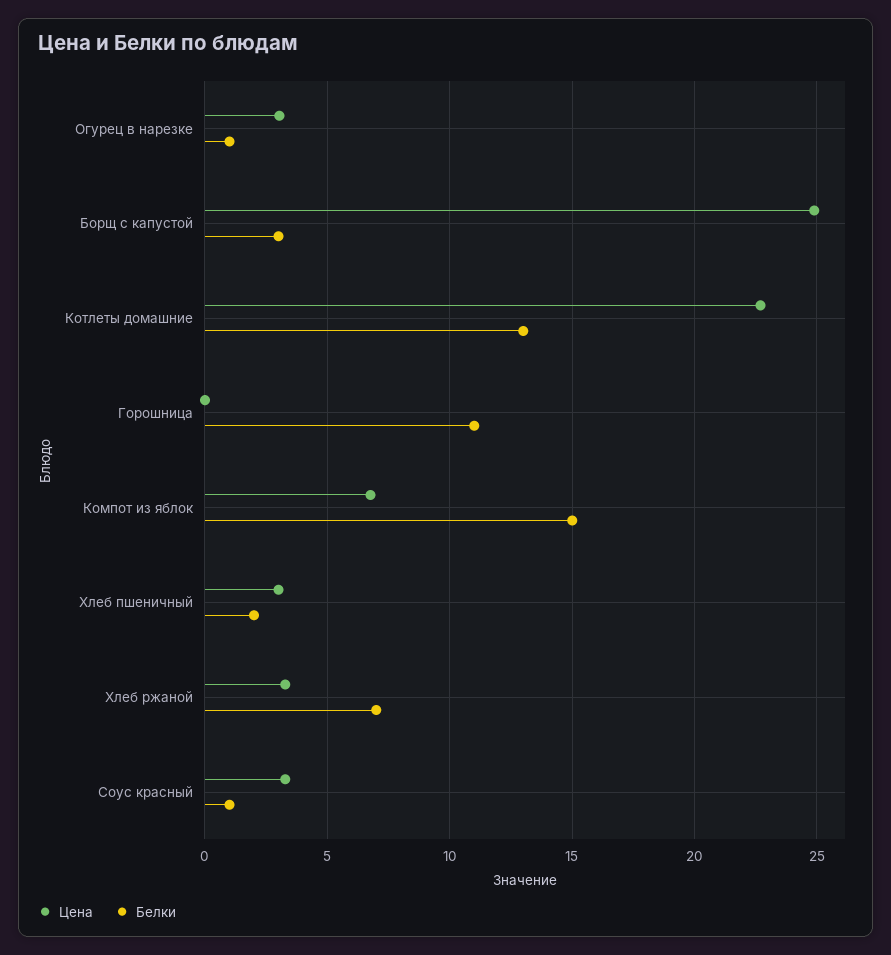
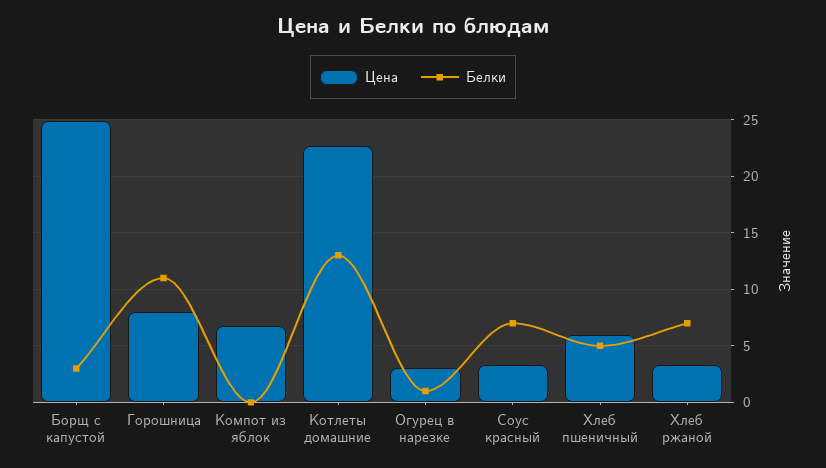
Цена, Горошница: 0 -> 8
Белки, Компот из яблок: 15 -> 0
Цена, Хлеб пшеничный: 3 -> 6
Белки, Хлеб пшеничный: 2 -> 5
Белки, Соус красный: 1 -> 7

